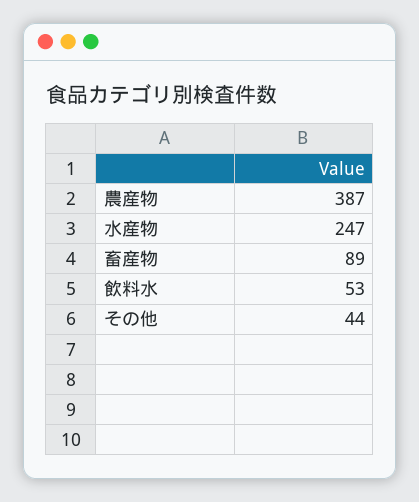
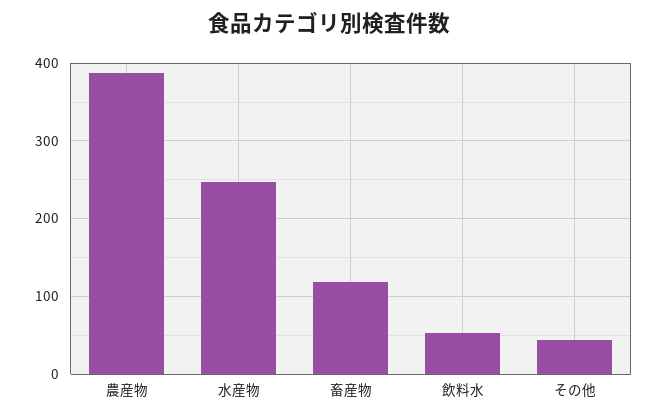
畜産物: 89 -> 120

